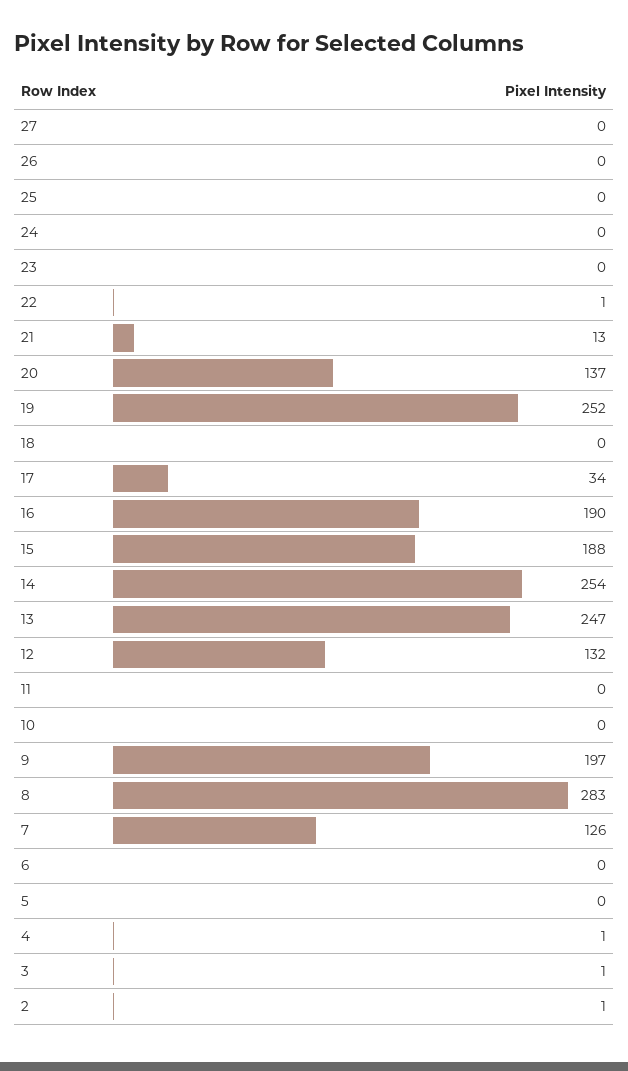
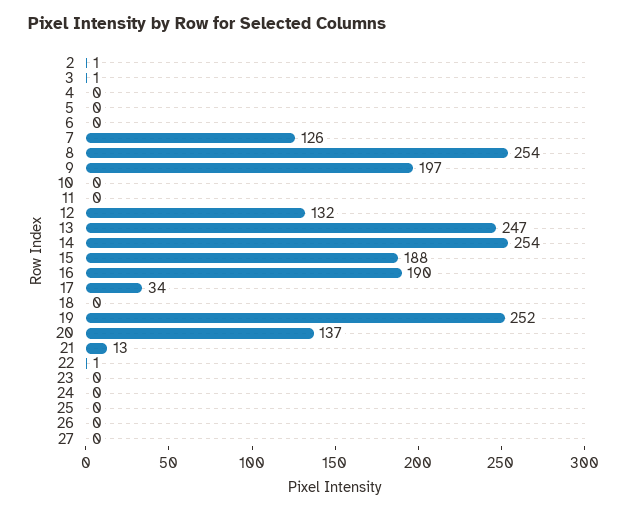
8: 283 -> 254
4: 1 -> 0

